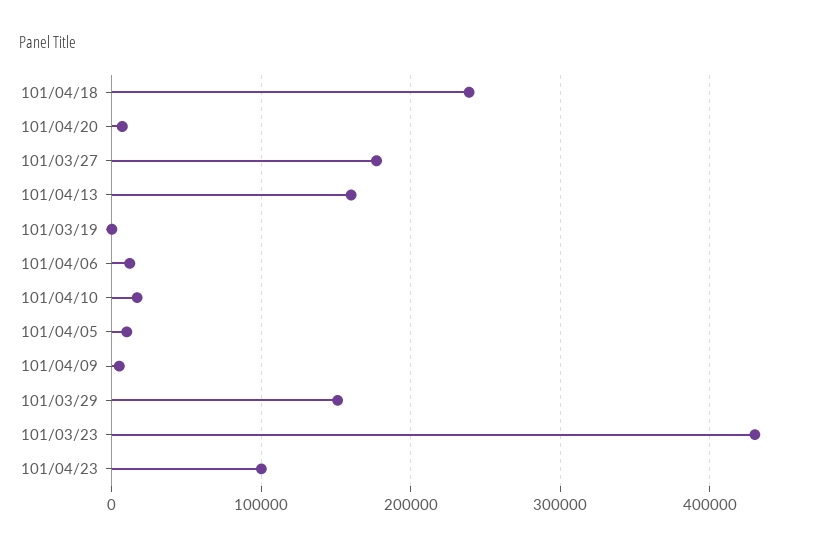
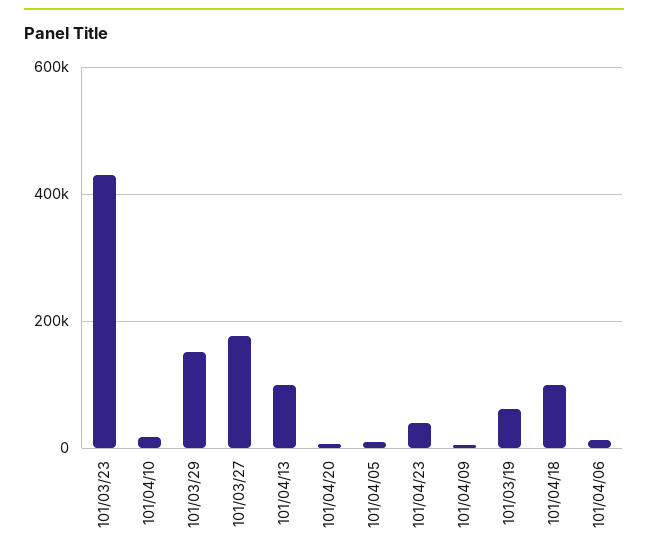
101/04/18: 240000 -> 100000
101/04/13: 160000 -> 100000
101/03/19: 0 -> 60000
101/04/23: 100000 -> 40000

